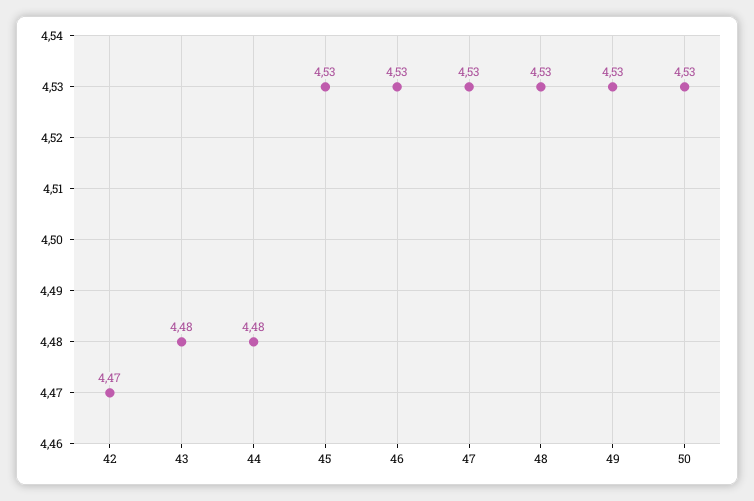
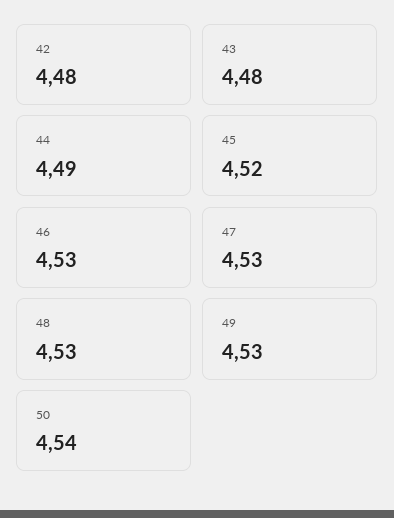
42: 4.47 -> 4.48
44: 4.48 -> 4.49
45: 4.53 -> 4.52
50: 4.53 -> 4.54

